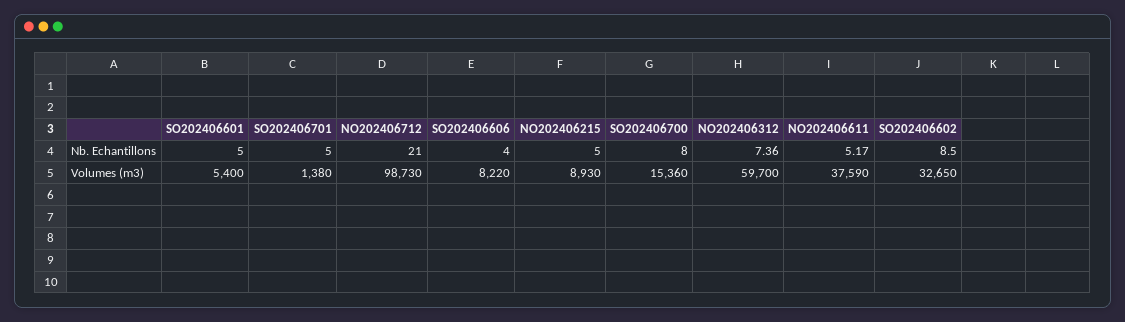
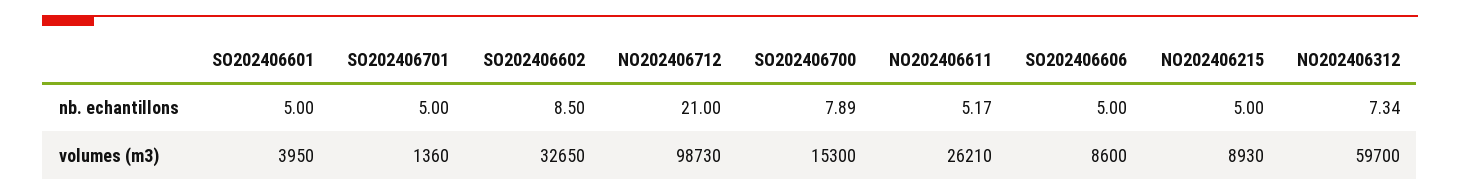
SO202406606, Nb. Echantillons: 4 -> 5
SO202406700, Nb. Echantillons: 8 -> 7.89
NO202406312, Nb. Echantillons: 7.36 -> 7.34
SO202406601, Volumes (m3): 5400 -> 3950
SO202406701, Volumes (m3): 1380 -> 1360
SO202406606, Volumes (m3): 8220 -> 8600
SO202406700, Volumes (m3): 15360 -> 15300
NO202406611, Volumes (m3): 37590 -> 26210

